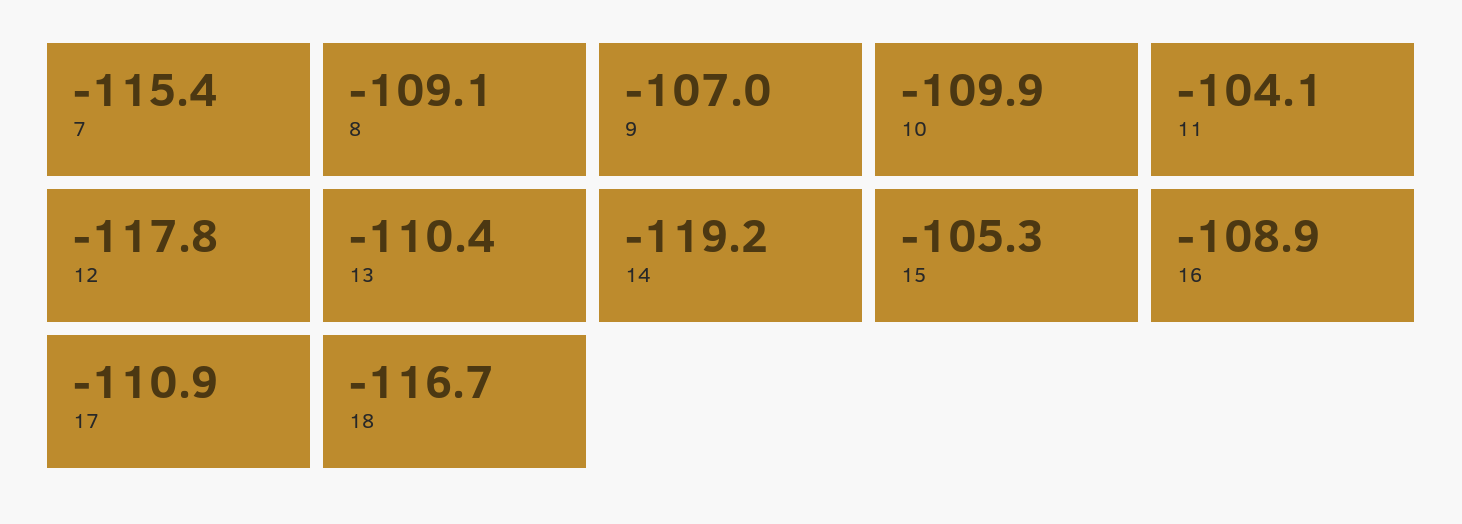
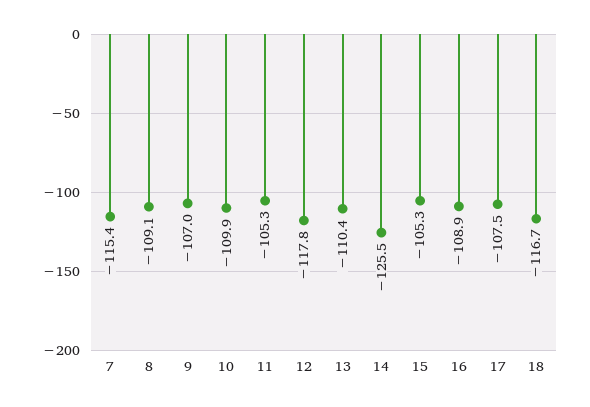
11: -104.1 -> -105.3
14: -119.2 -> -125.5
17: -110.9 -> -107.5

